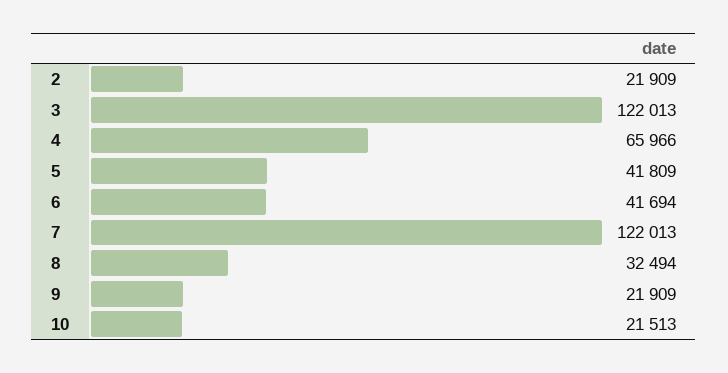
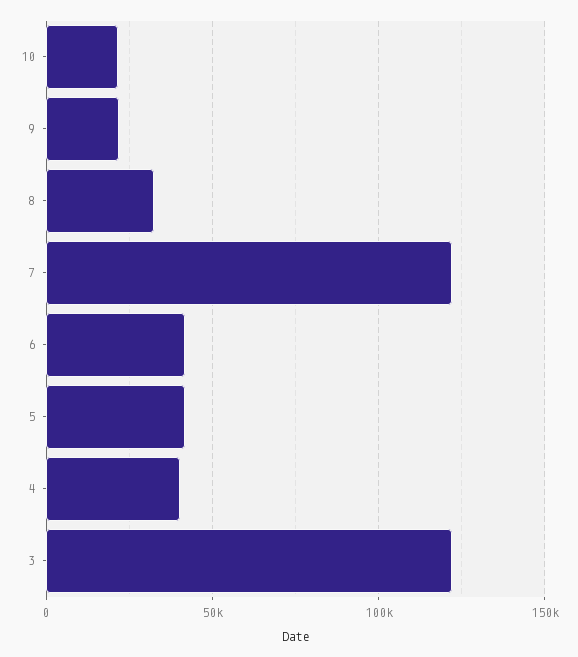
2: 21909 -> none
4: 65966 -> 40000

